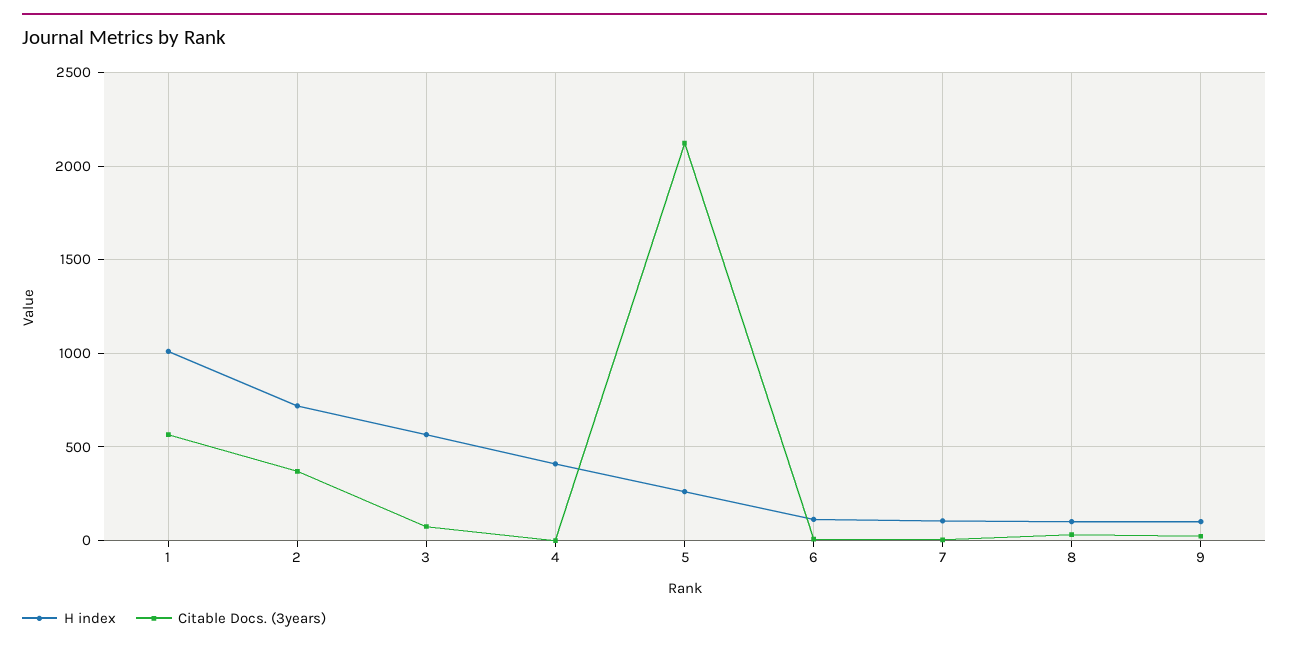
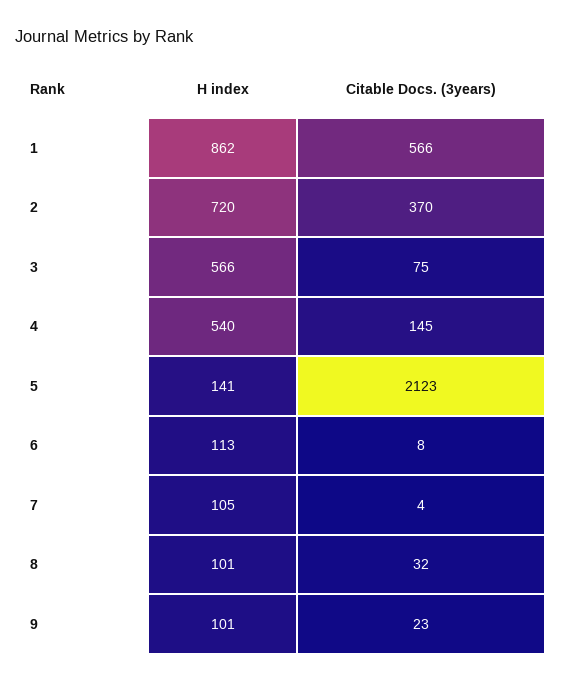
H index, 1: 1000 -> 862
H index, 4: 400 -> 540
Citable Docs. (3years), 4: 0 -> 145
H index, 5: 250 -> 141

